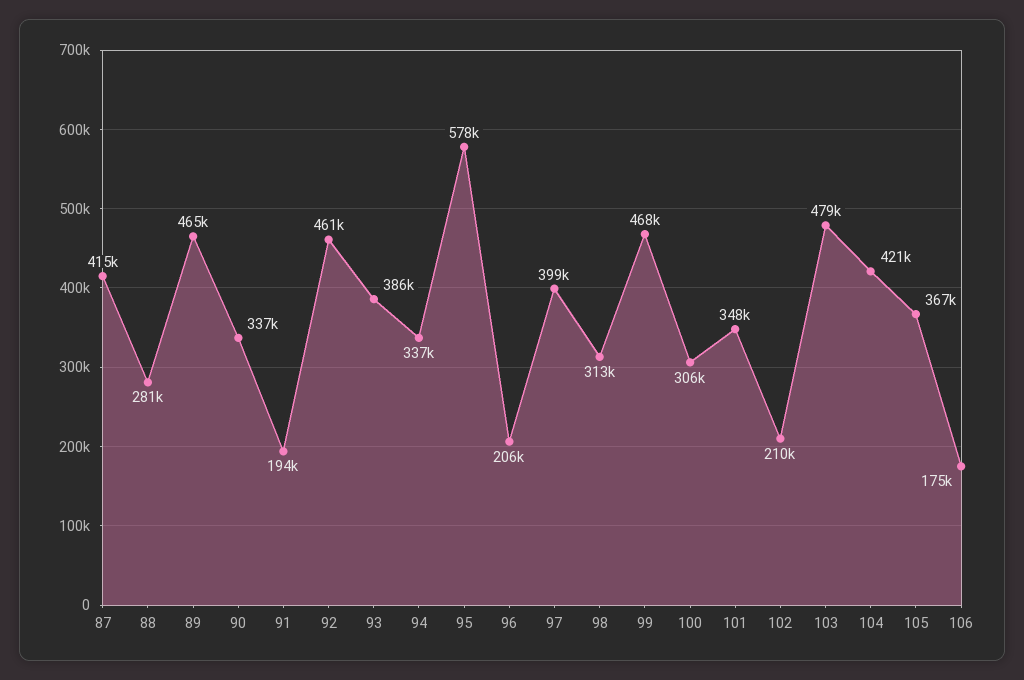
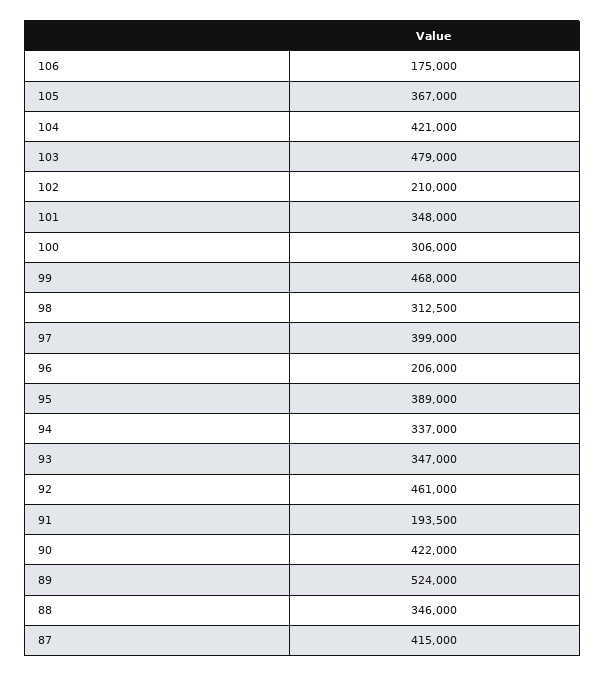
88: 281000 -> 346000
89: 465000 -> 524000
90: 337000 -> 422000
93: 386000 -> 347000
95: 578000 -> 389000

